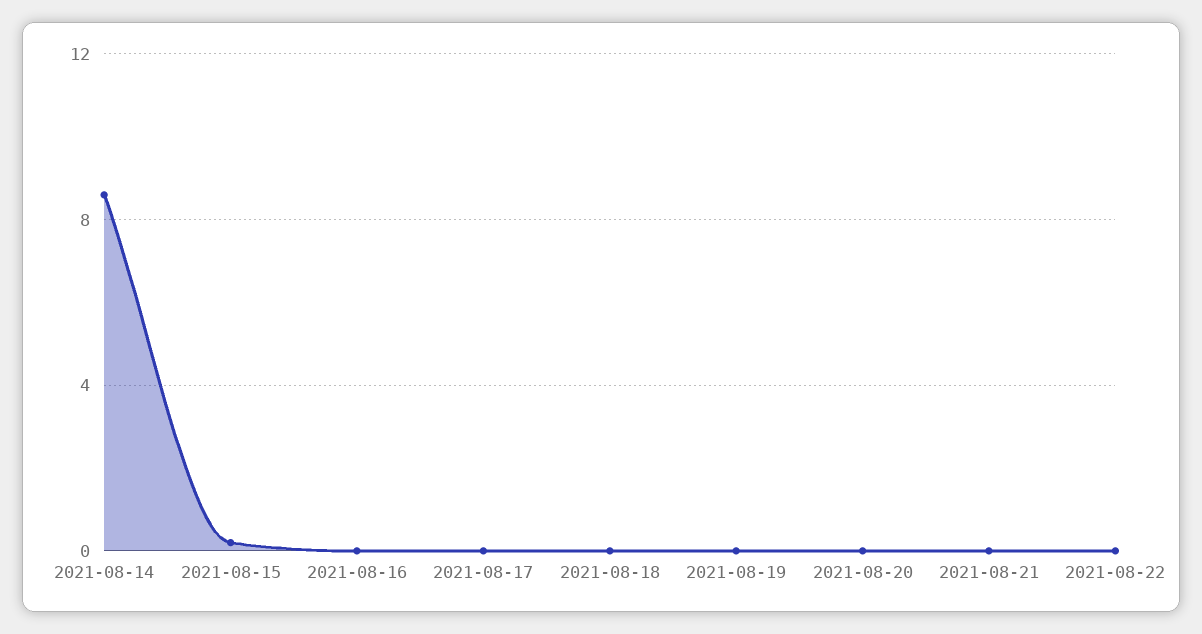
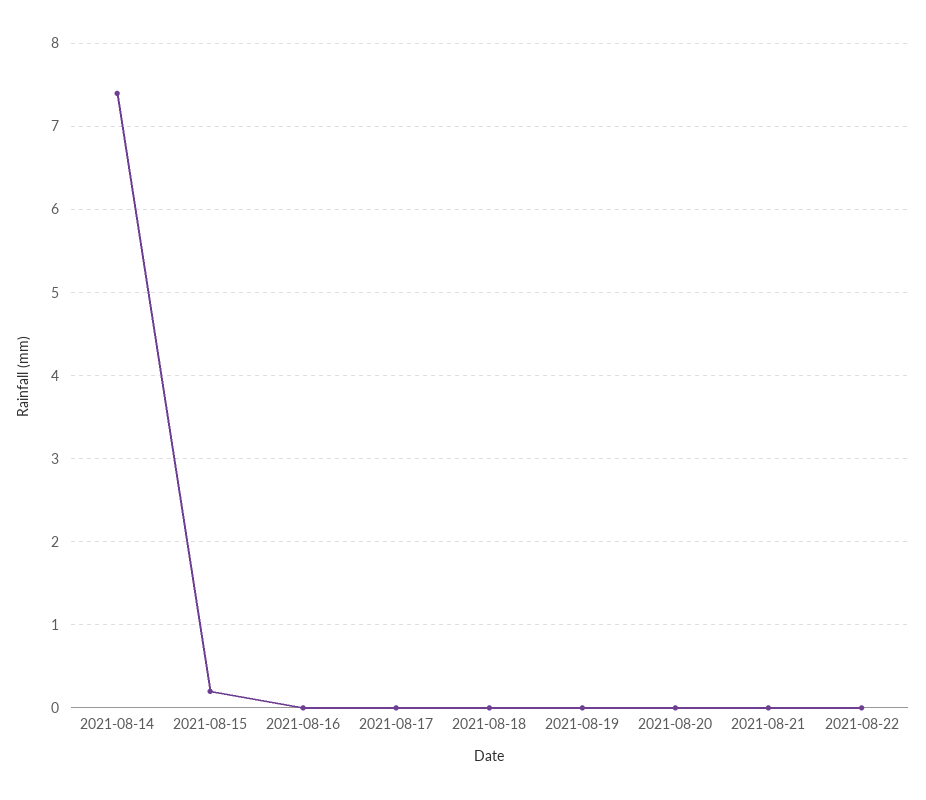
2021-08-14: 8.5 -> 7.4

